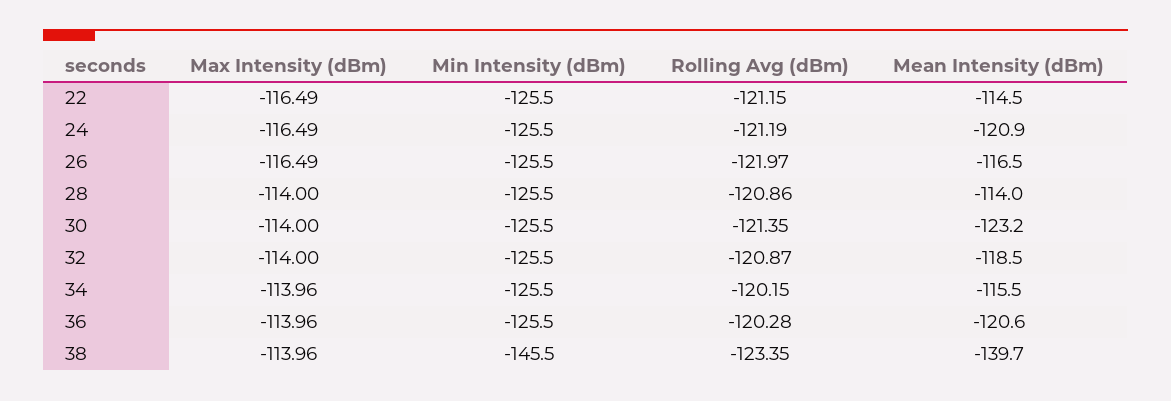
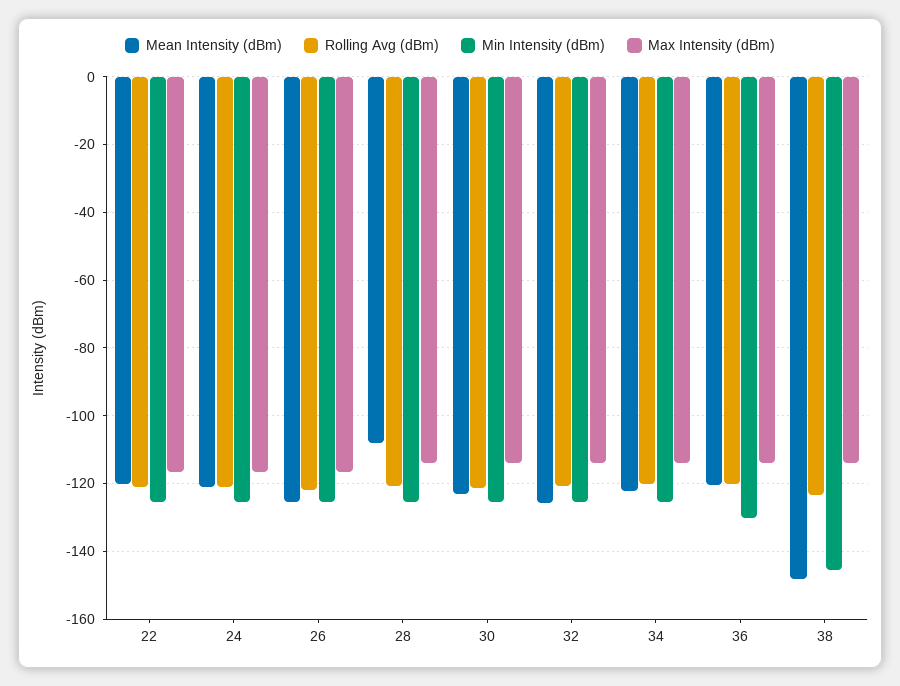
Mean Intensity (dBm), 22: -114.5 -> -120
Mean Intensity (dBm), 26: -116.5 -> -126
Mean Intensity (dBm), 28: -114 -> -108
Mean Intensity (dBm), 32: -118.5 -> -126
Mean Intensity (dBm), 34: -115.5 -> -122
Min Intensity (dBm), 36: -125.5 -> -130
Mean Intensity (dBm), 38: -139.7 -> -148

